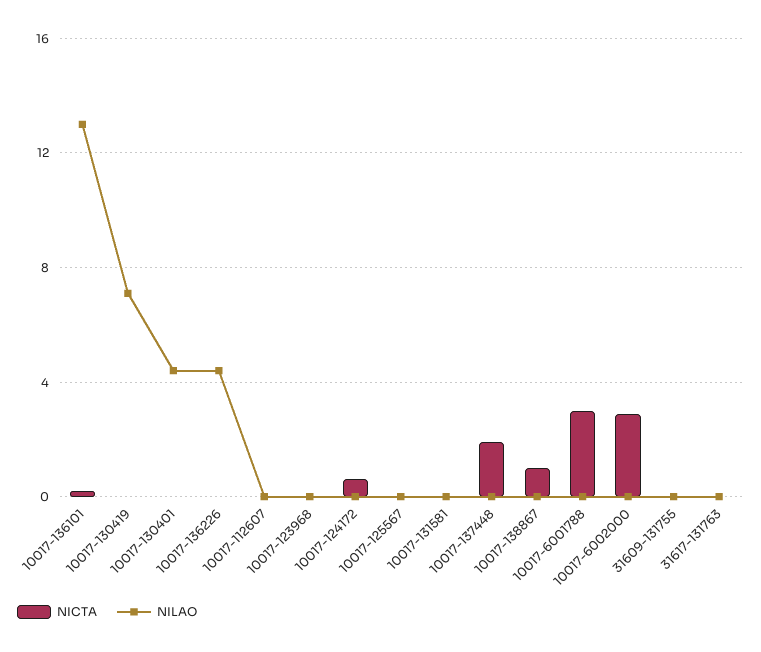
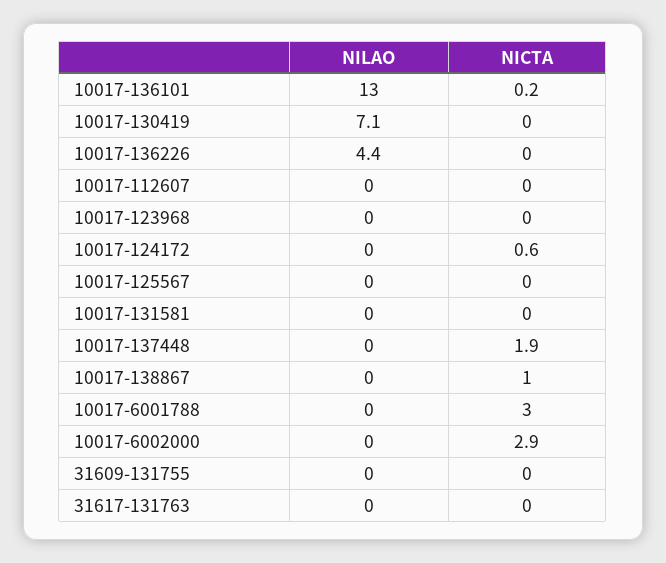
NICTA, 10017-130401: 0 -> none
NILAO, 10017-130401: 4.5 -> none

